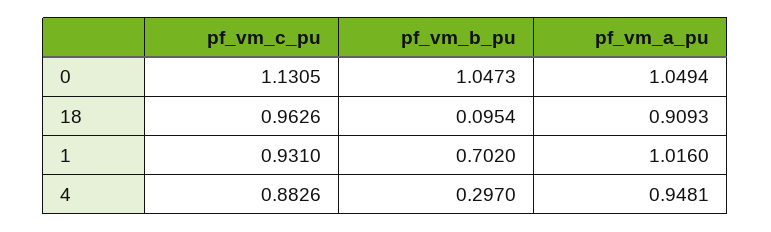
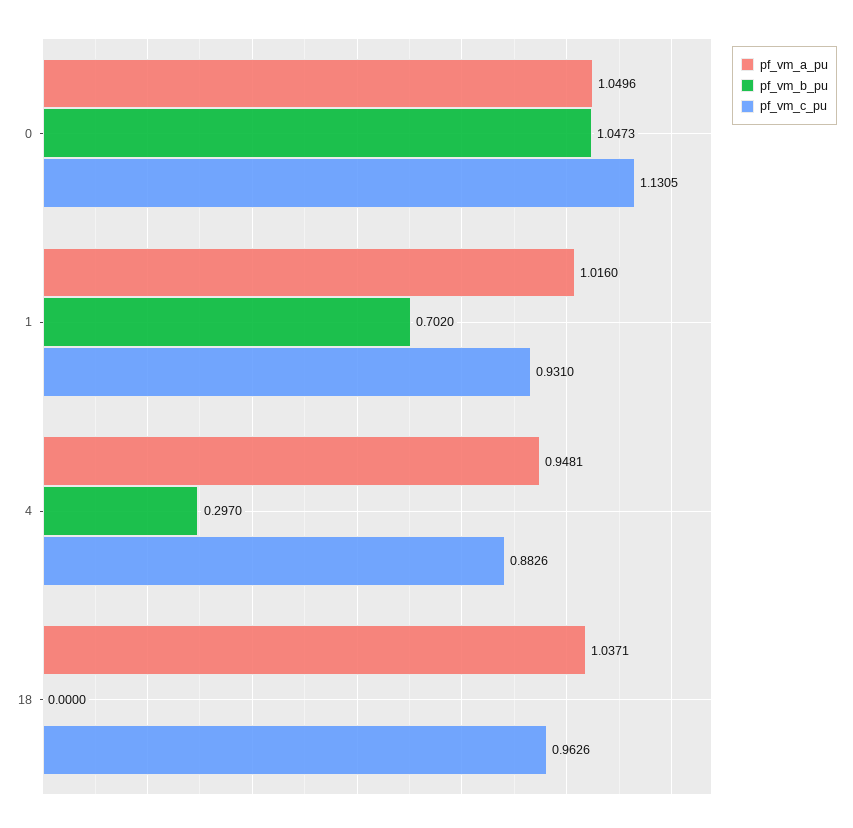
pf_vm_a_pu, 0: 1.0494 -> 1.0496
pf_vm_b_pu, 18: 0.0954 -> 0
pf_vm_a_pu, 18: 0.9093 -> 1.0371

